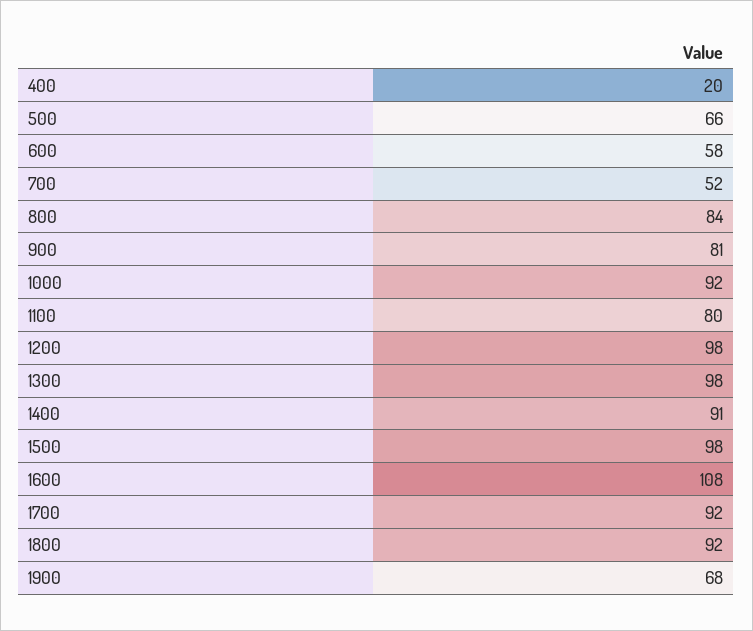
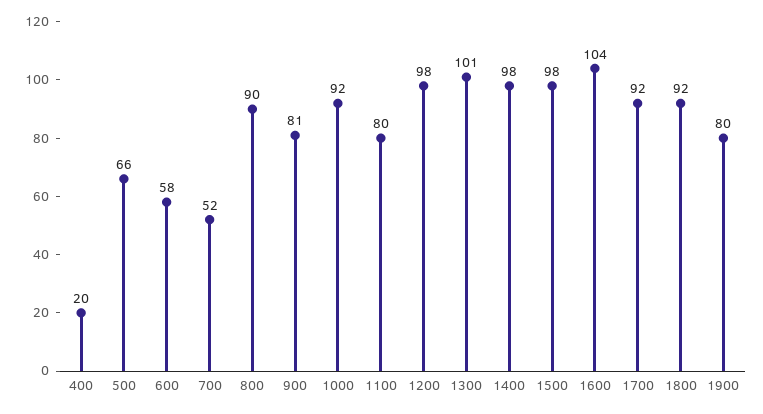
800: 84 -> 90
1300: 98 -> 101
1400: 91 -> 98
1600: 108 -> 104
1900: 68 -> 80

